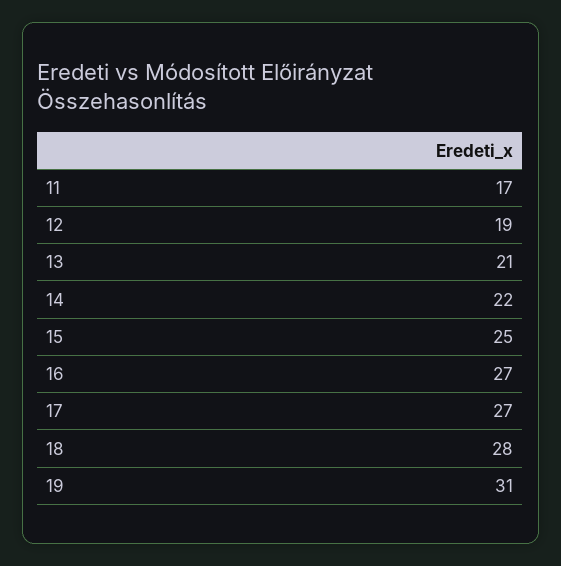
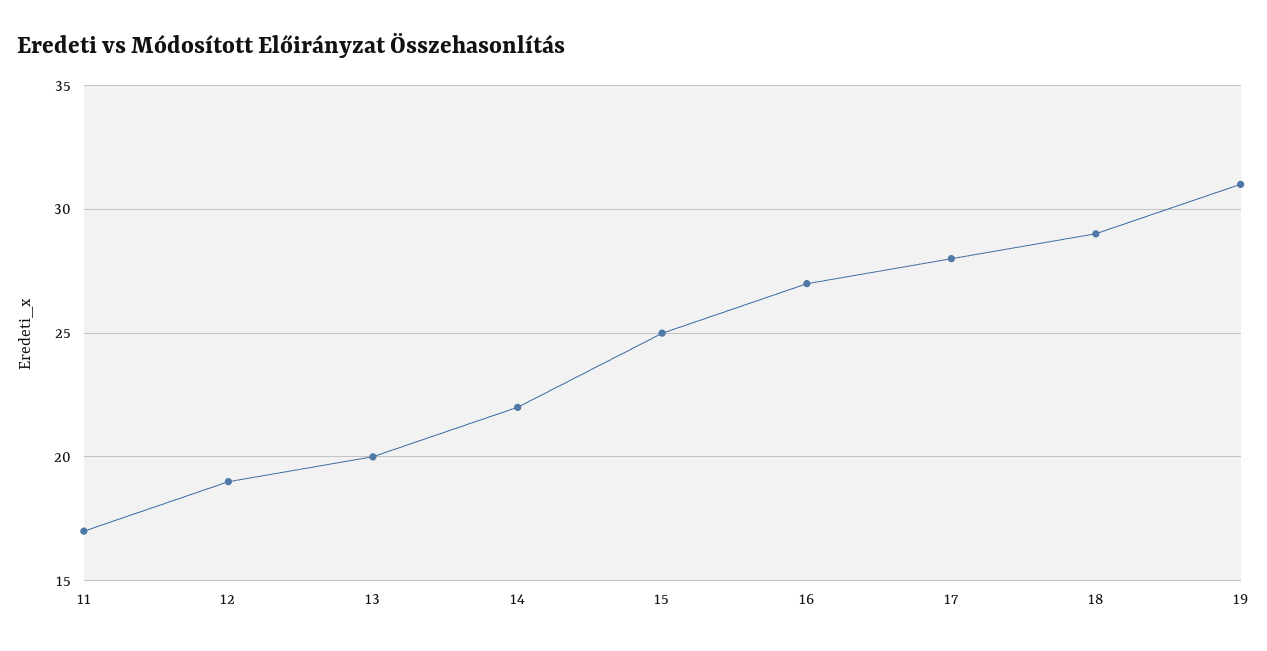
13: 21 -> 20
17: 27 -> 28
18: 28 -> 29

